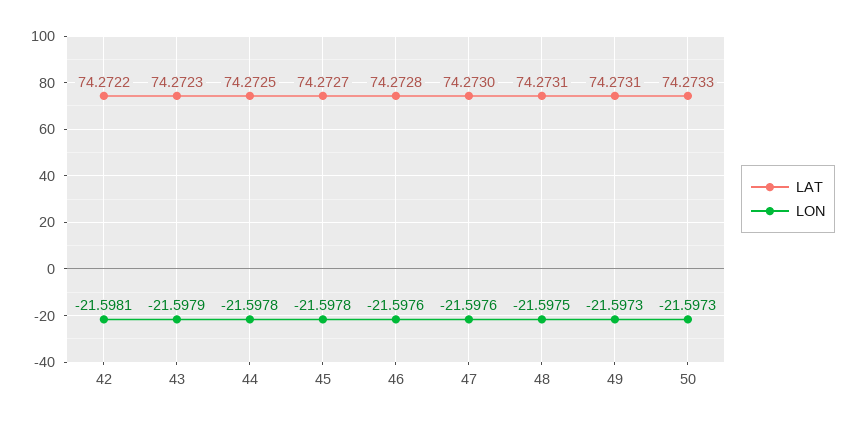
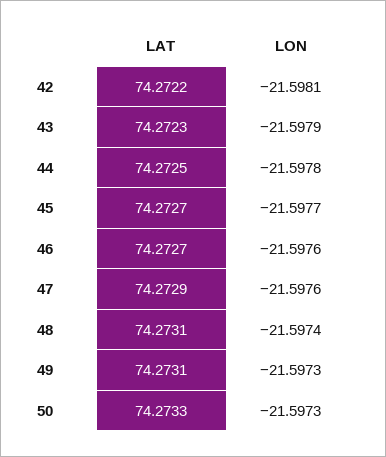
LON, 45: -21.5978 -> -21.5977
LAT, 46: 74.2728 -> 74.2727
LAT, 47: 74.273 -> 74.2729
LON, 48: -21.5975 -> -21.5974

